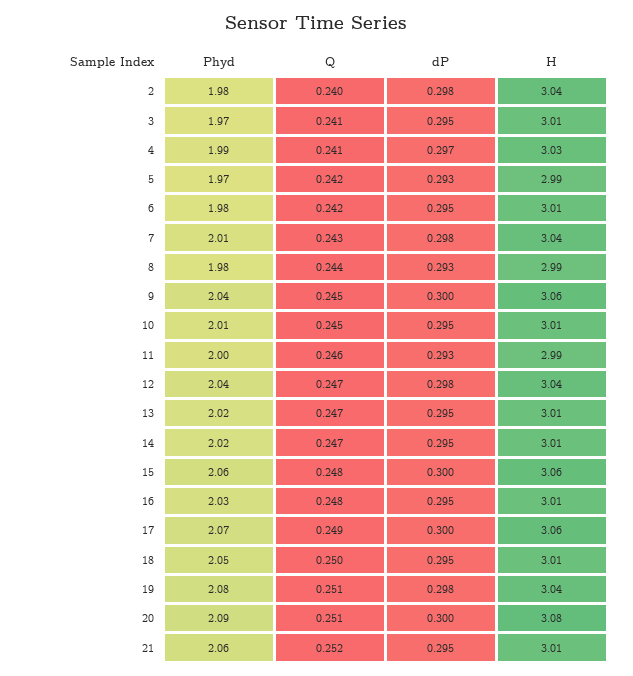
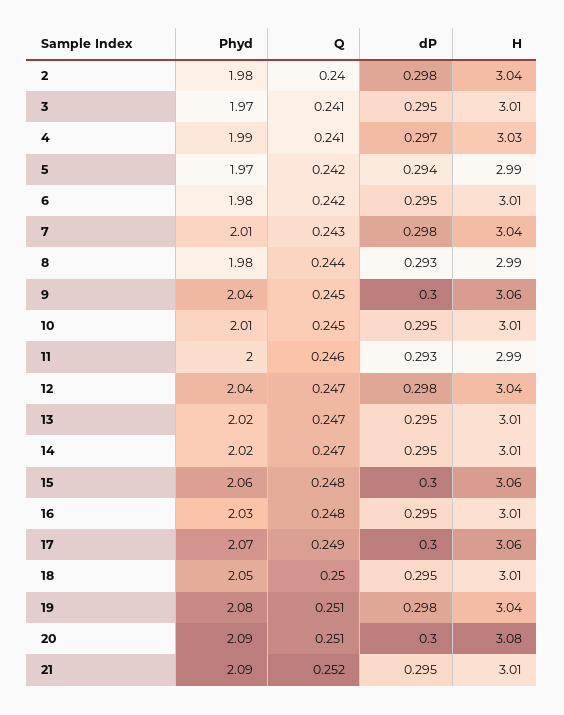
dP, 5: 0.293 -> 0.294
Phyd, 21: 2.06 -> 2.09

